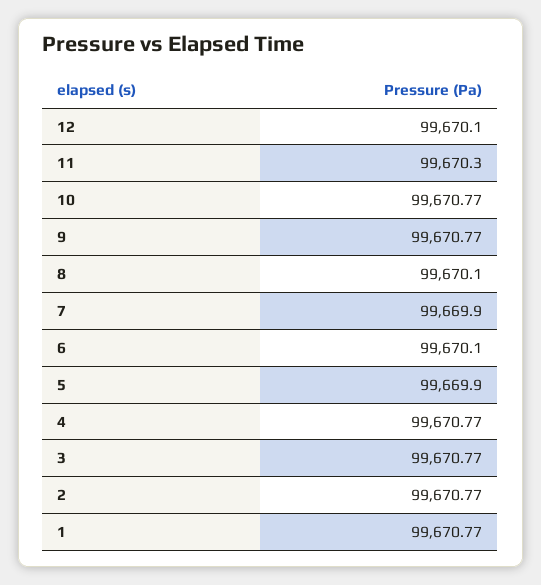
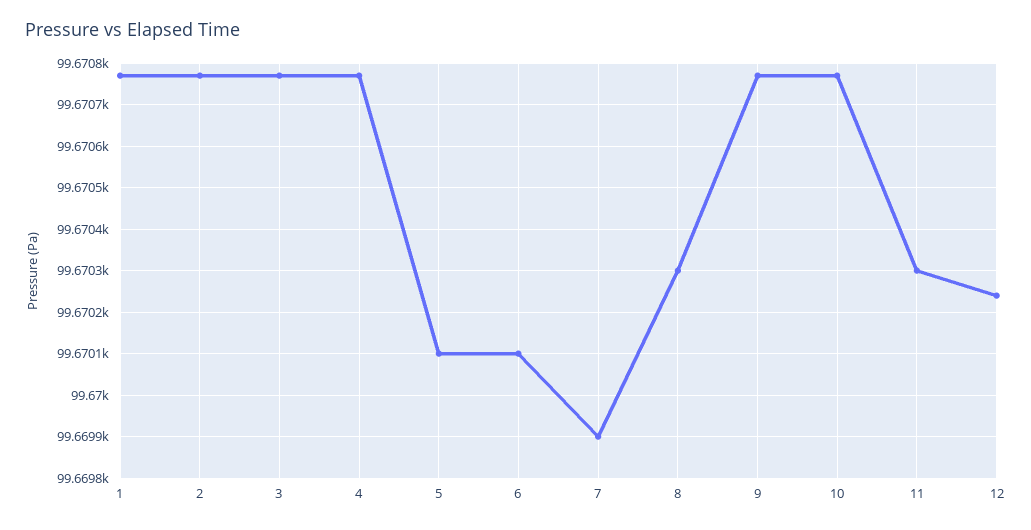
12: 99670.1 -> 99670.25
8: 99670.1 -> 99670.3
5: 99669.9 -> 99670.1

